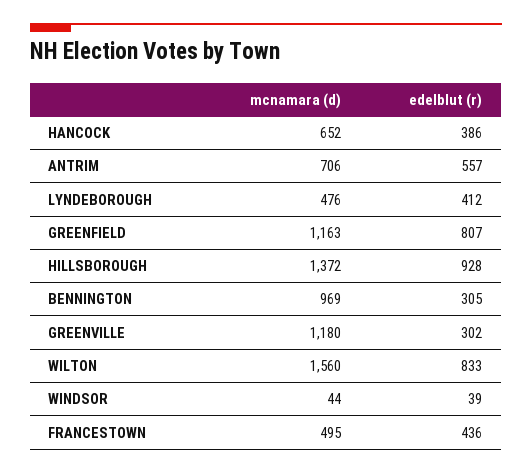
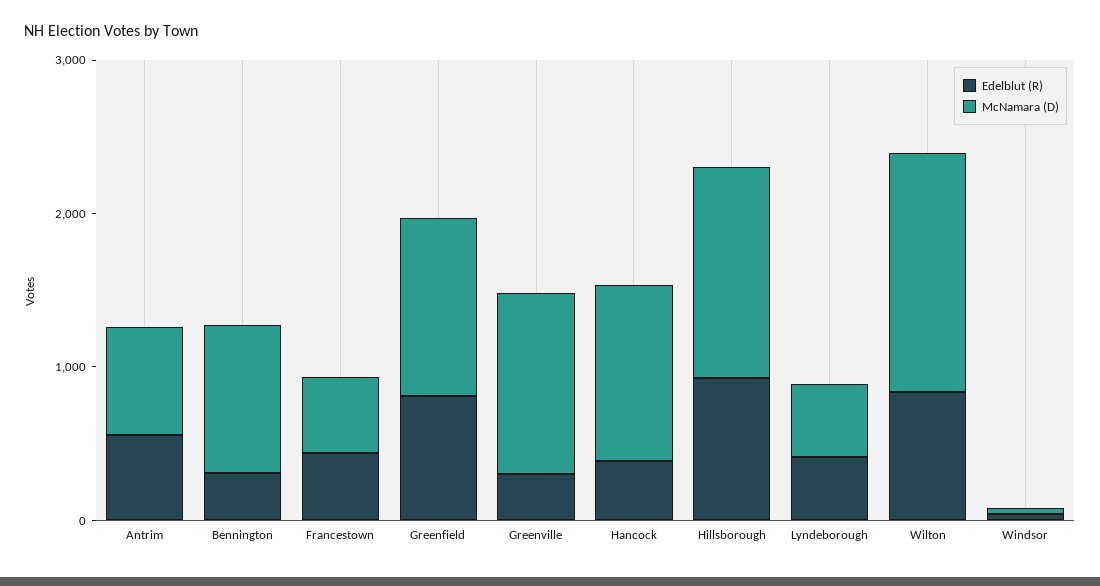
mcnamara (d), HANCOCK: 652 -> 1200

